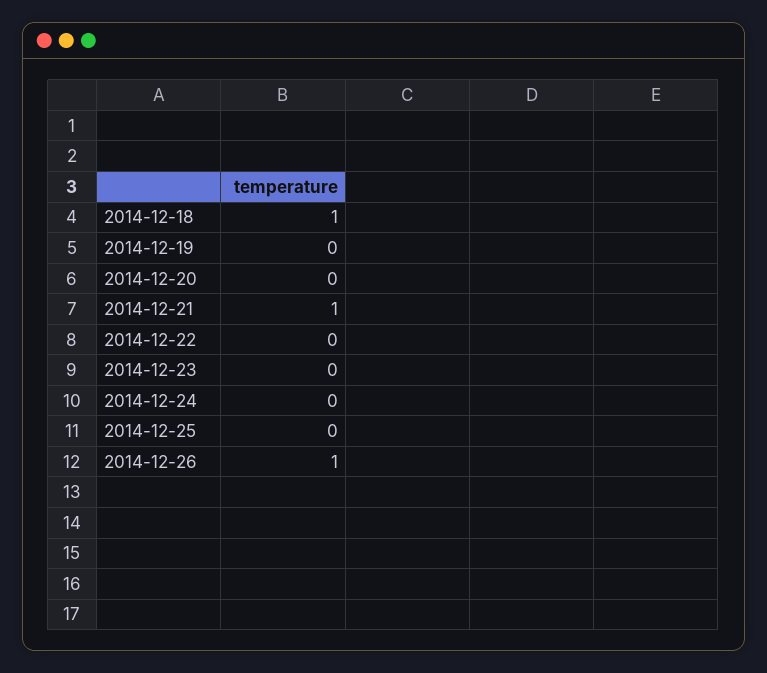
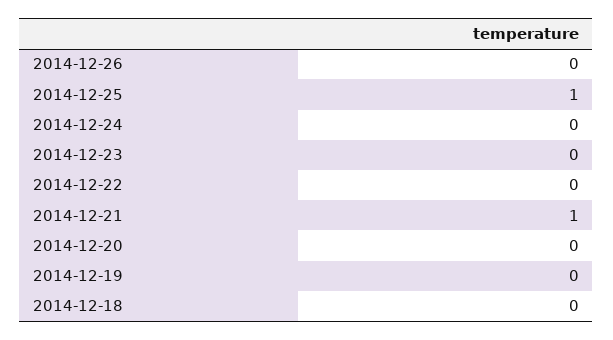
2014-12-18: 1 -> 0
2014-12-25: 0 -> 1
2014-12-26: 1 -> 0

